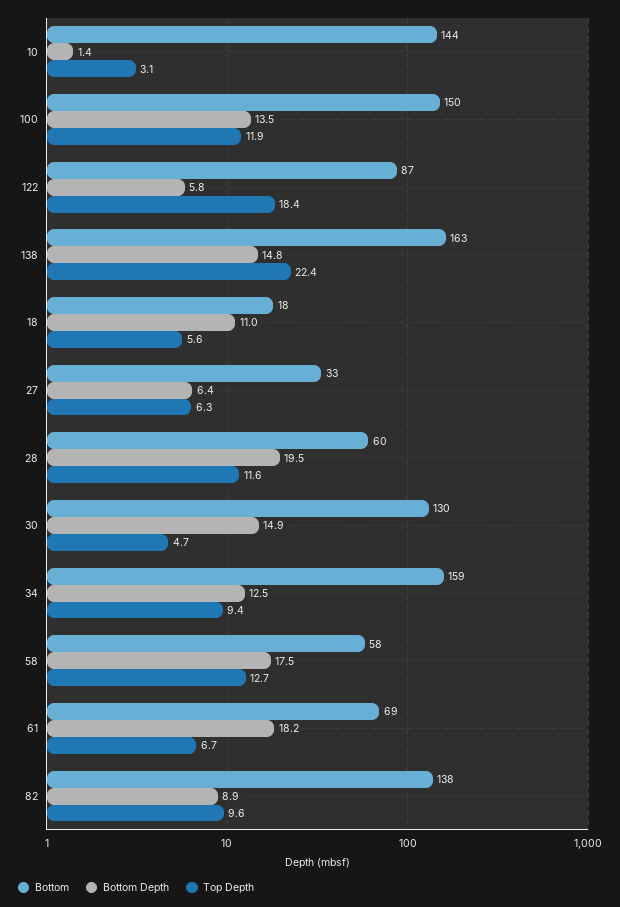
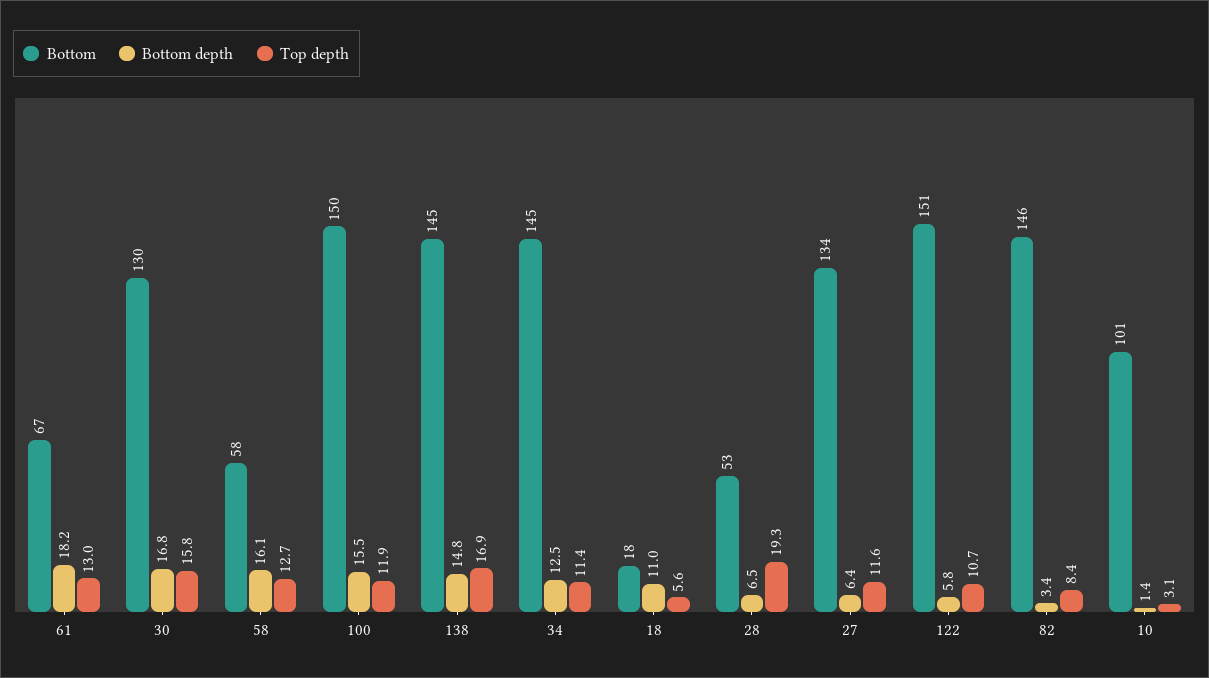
Bottom, 10: 144 -> 101
Bottom Depth, 100: 13.5 -> 15.5
Bottom, 122: 87 -> 151
Top Depth, 122: 18.4 -> 10.7
Bottom, 138: 163 -> 145
Top Depth, 138: 22.4 -> 16.9
Bottom, 27: 33 -> 134
Top Depth, 27: 6.3 -> 11.6
Bottom, 28: 60 -> 53
Bottom Depth, 28: 19.5 -> 6.5
Top Depth, 28: 11.6 -> 19.3
Bottom Depth, 30: 14.9 -> 16.8
Top Depth, 30: 4.7 -> 15.8
Bottom, 34: 159 -> 145
Top Depth, 34: 9.4 -> 11.4
Bottom Depth, 58: 17.5 -> 16.1
Bottom, 61: 69 -> 67
Top Depth, 61: 6.7 -> 13
Bottom, 82: 138 -> 146
Bottom Depth, 82: 8.9 -> 3.4
Top Depth, 82: 9.6 -> 8.4

